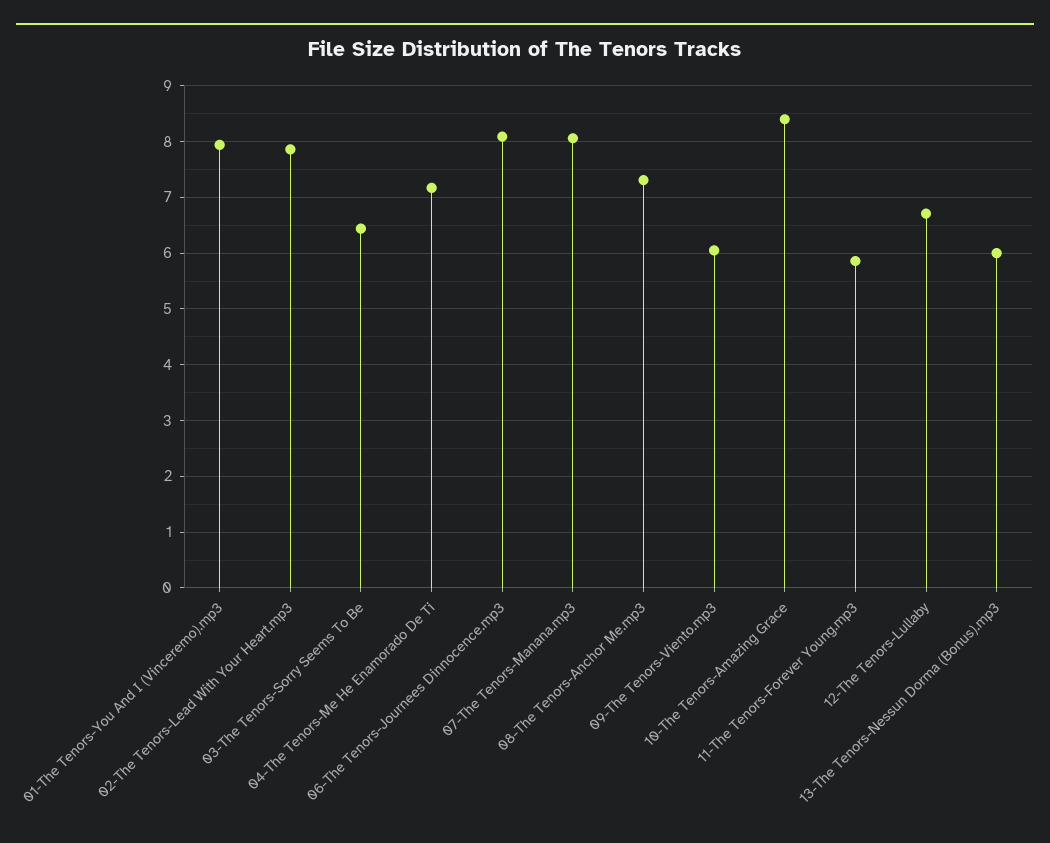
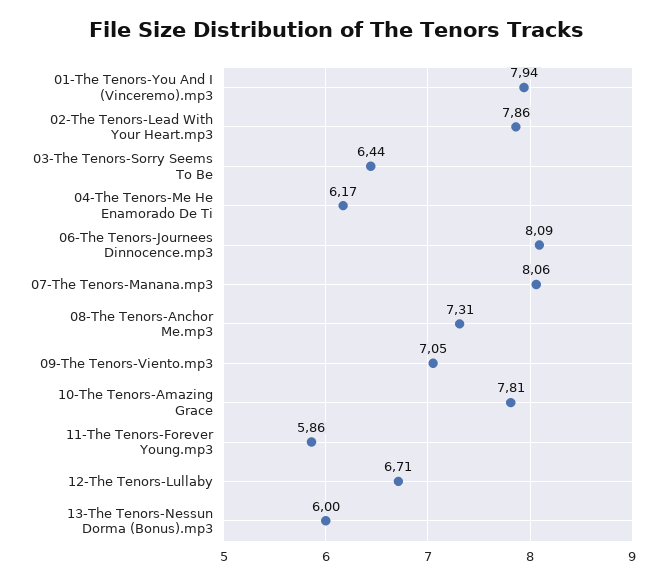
04-The Tenors-Me He Enamorado De Ti: 7.2 -> 6.17
09-The Tenors-Viento.mp3: 6 -> 7.05
10-The Tenors-Amazing Grace: 8.4 -> 7.81

